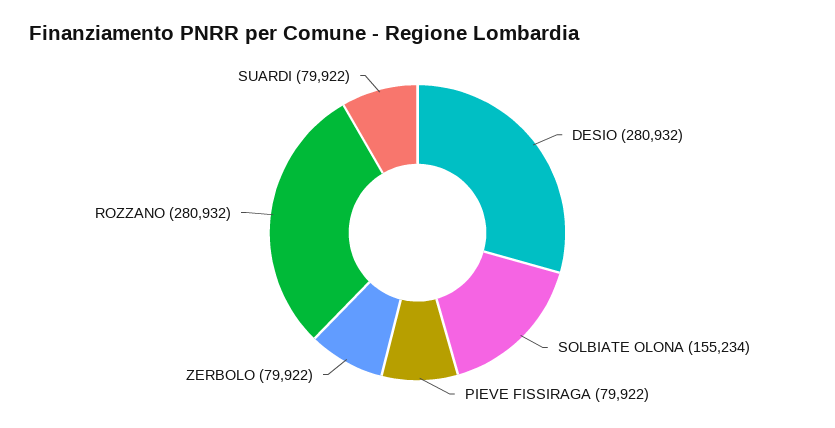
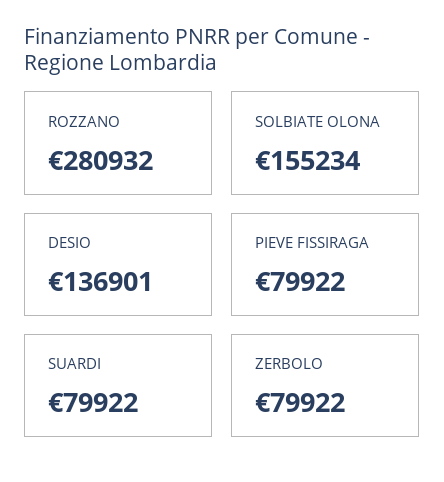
DESIO: 280932 -> 136901

